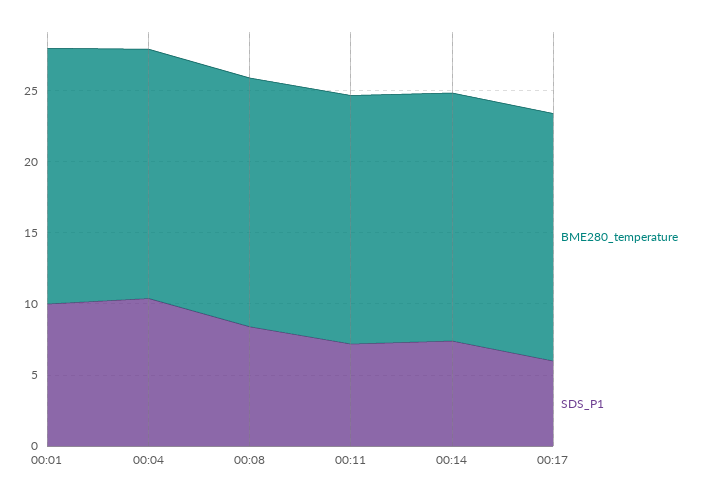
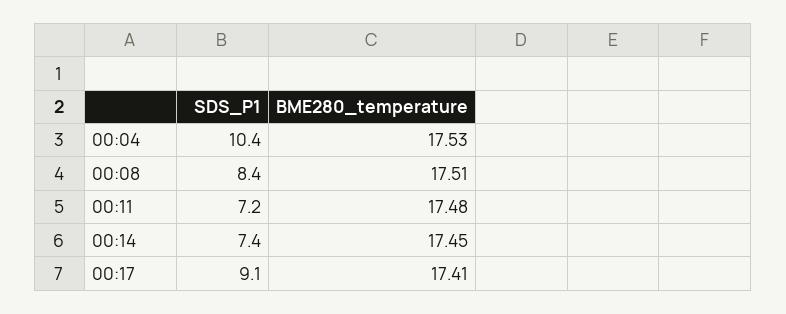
BME280_temperature, 00:01: 18 -> none
SDS_P1, 00:01: 10 -> none
SDS_P1, 00:17: 6 -> 9.1

